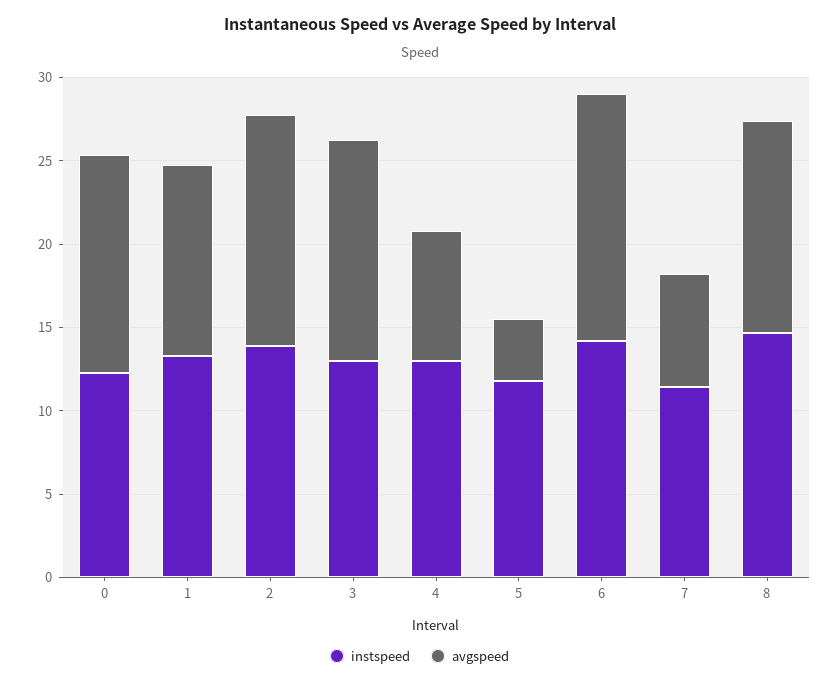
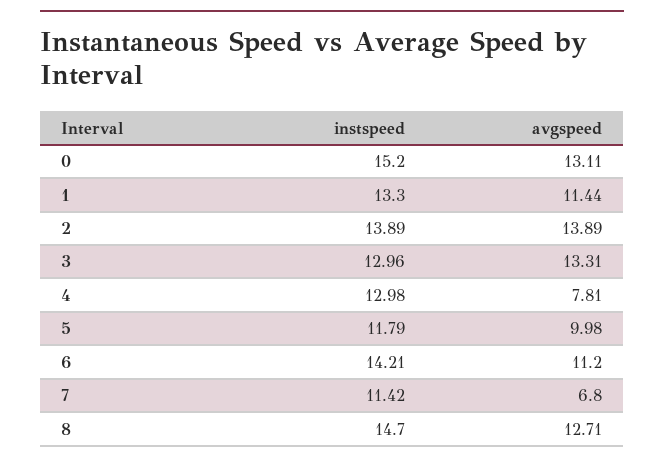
instspeed, 0: 12 -> 15.2
avgspeed, 5: 4 -> 9.98
avgspeed, 6: 15 -> 11.2

